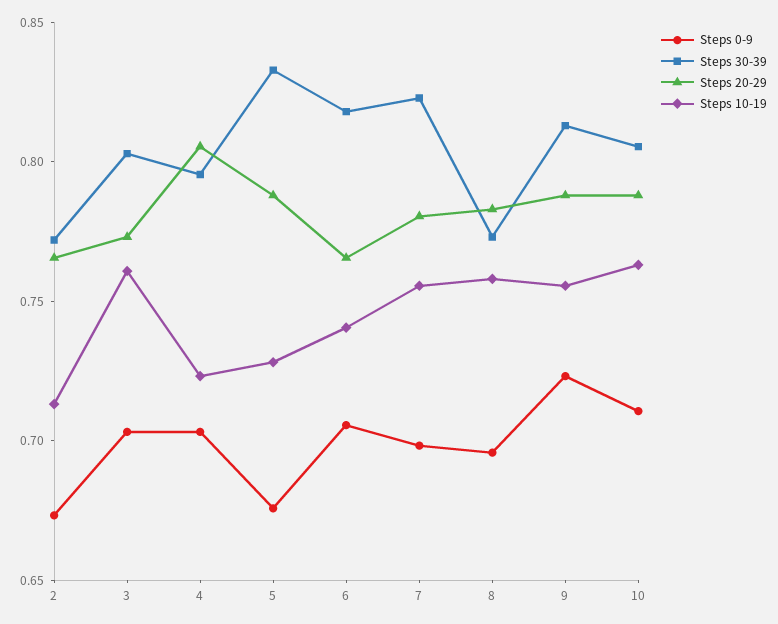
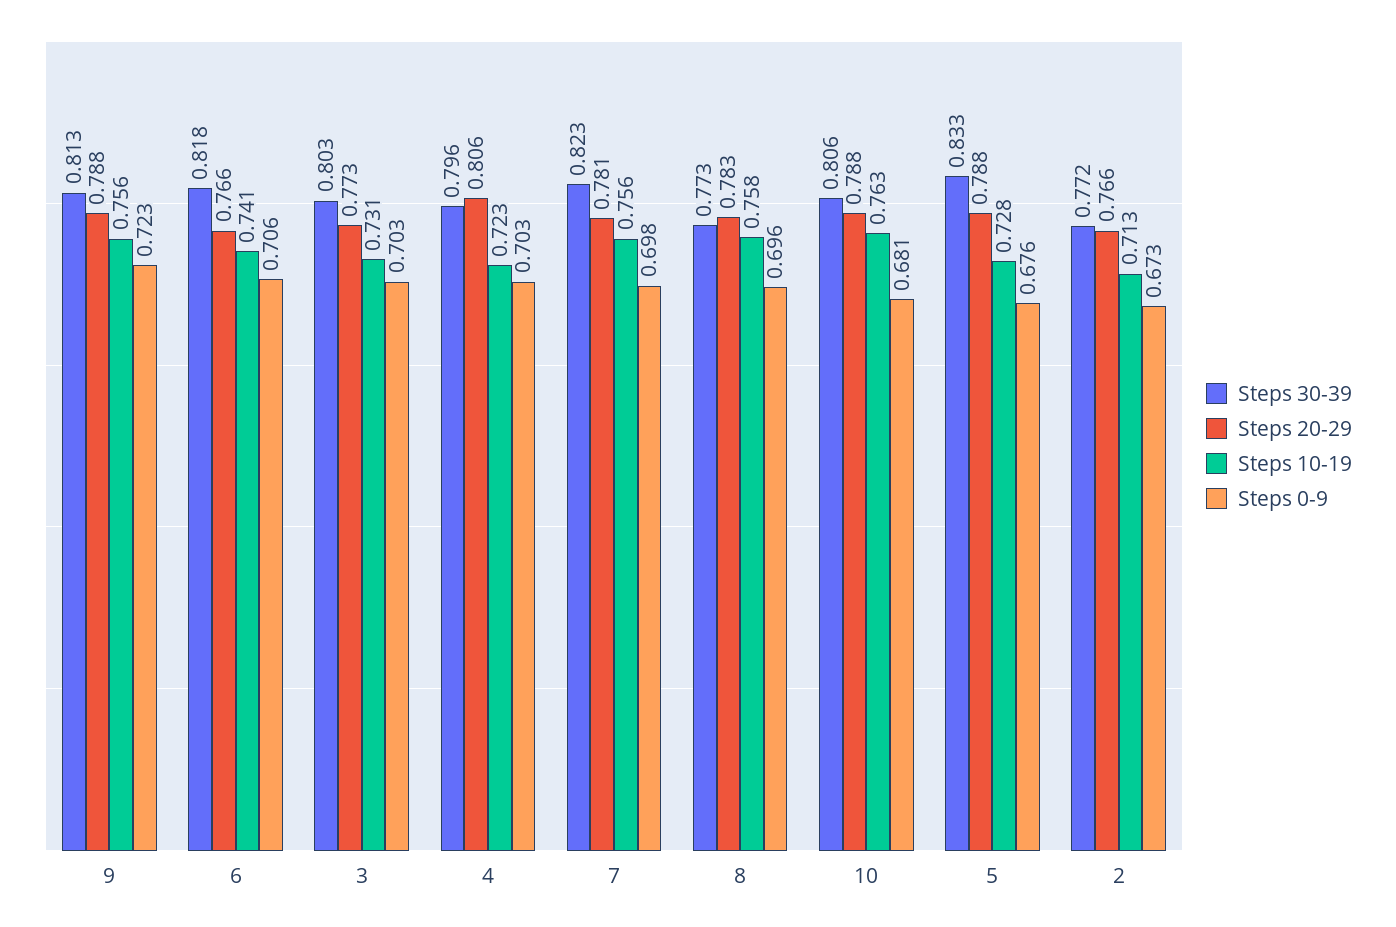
Steps 10-19, 3: 0.76 -> 0.731
Steps 0-9, 10: 0.71 -> 0.681

